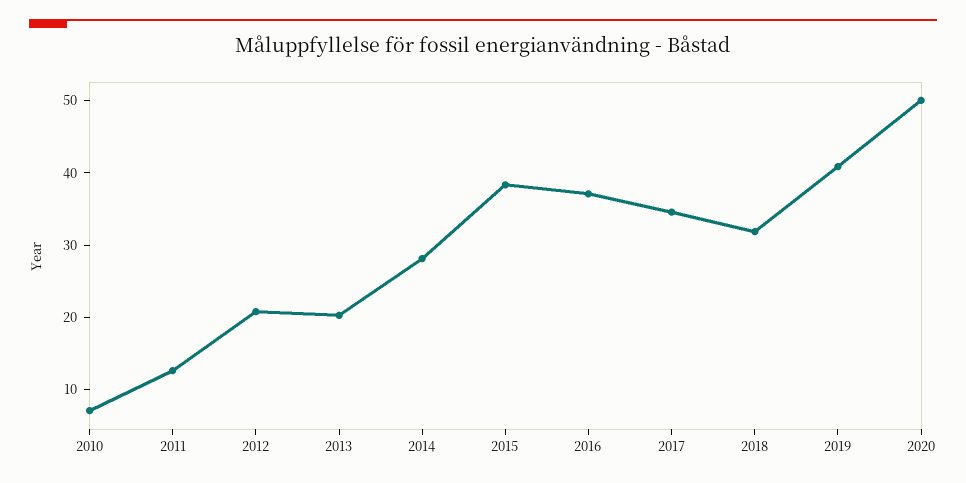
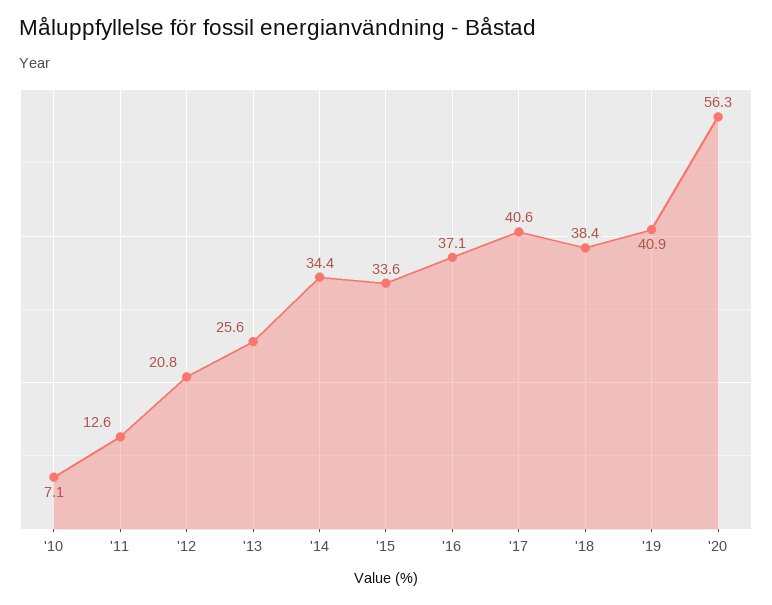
2013: 20 -> 25.6
2014: 28 -> 34.4
2015: 38 -> 33.6
2017: 34 -> 40.6
2018: 32 -> 38.4
2020: 50 -> 56.3

